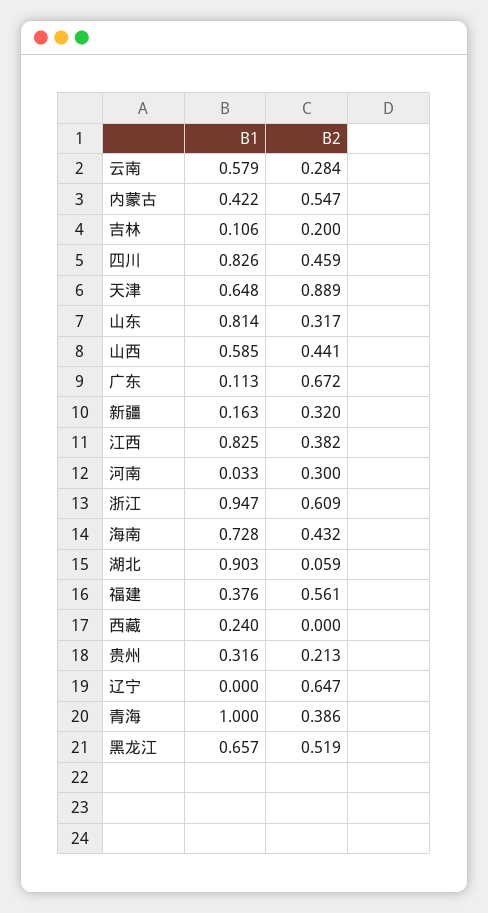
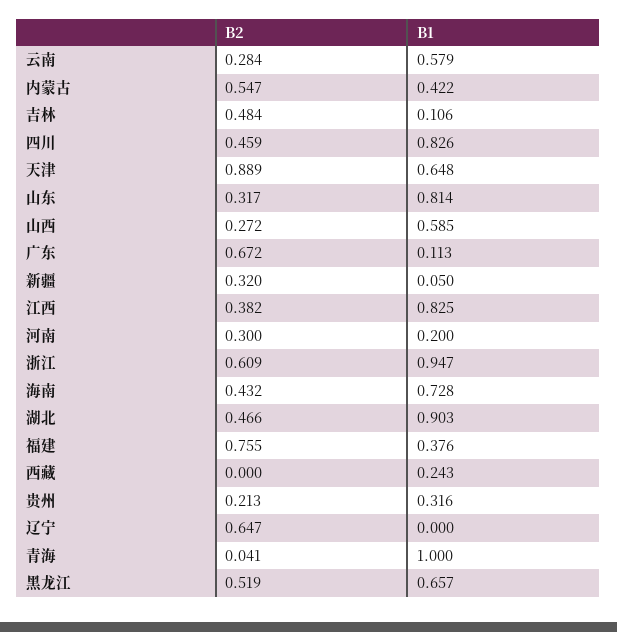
B2, 吉林: 0.2 -> 0.484
B2, 山西: 0.441 -> 0.272
B1, 新疆: 0.163 -> 0.05
B1, 河南: 0.033 -> 0.2
B2, 湖北: 0.059 -> 0.466
B2, 福建: 0.561 -> 0.755
B1, 西藏: 0.24 -> 0.243
B2, 青海: 0.386 -> 0.041

